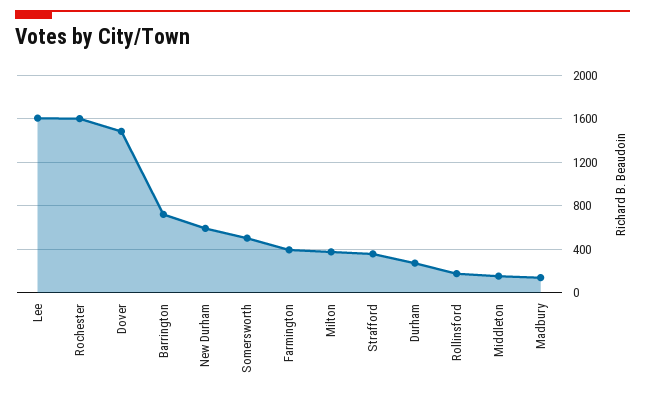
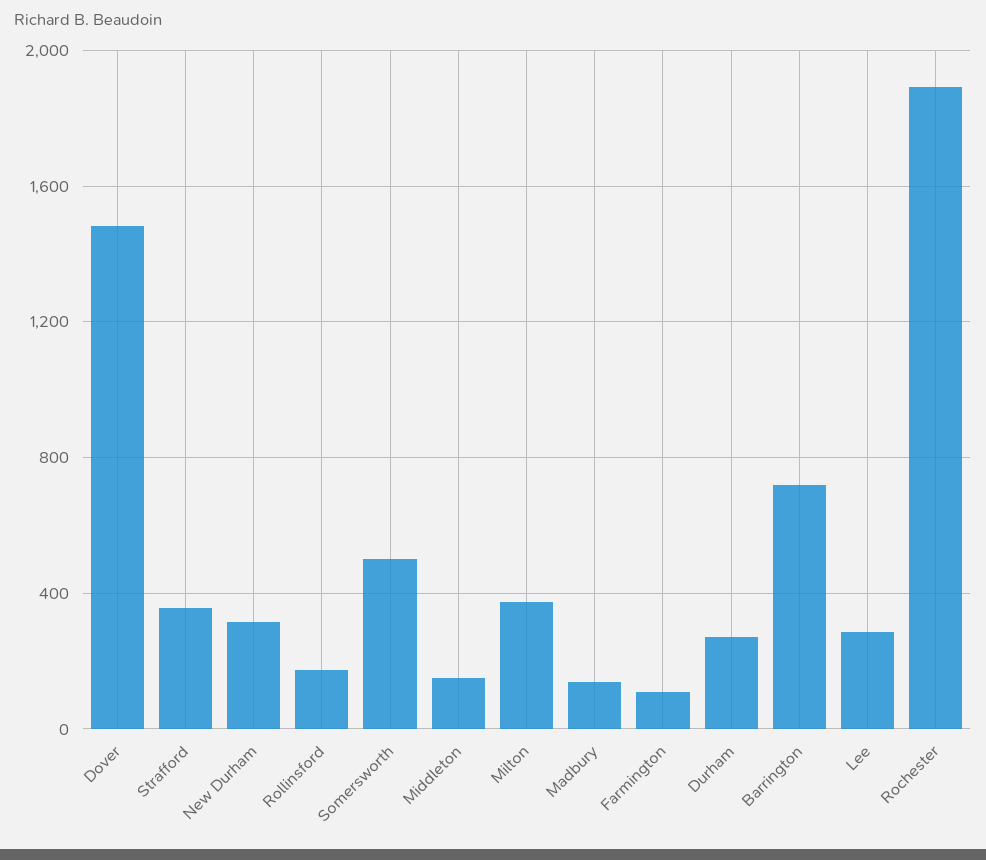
Lee: 1600 -> 300
Rochester: 1600 -> 1900
New Durham: 600 -> 300
Farmington: 400 -> 100

